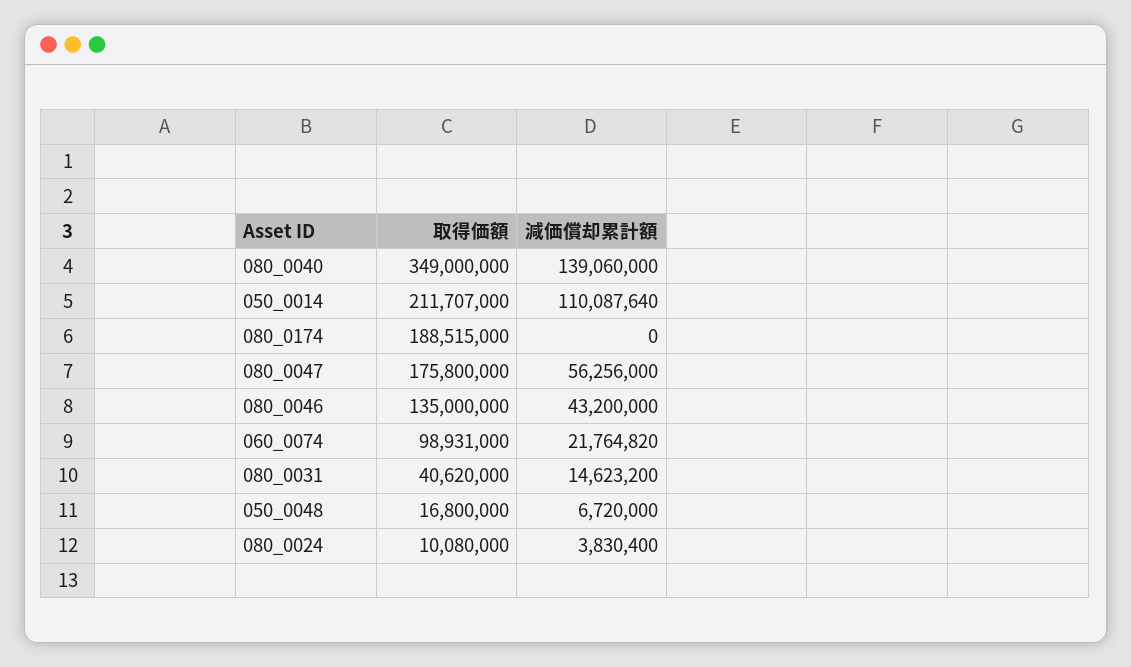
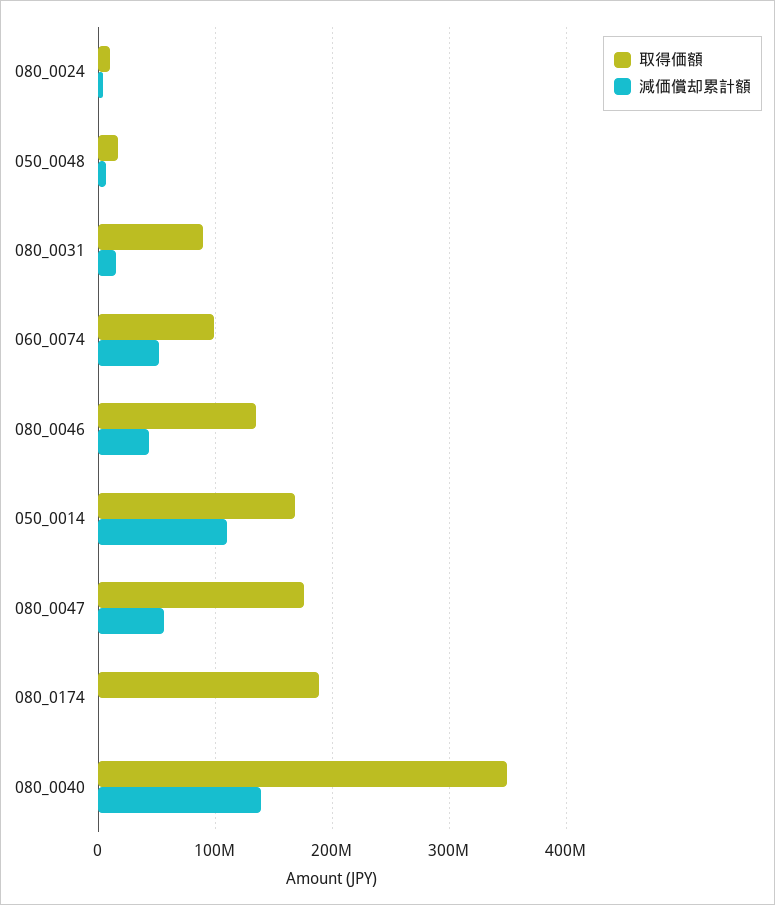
取得価額, 050_0014: 211707000 -> 170000000
減価償却累計額, 060_0074: 21764820 -> 50000000
取得価額, 080_0031: 40620000 -> 90000000

